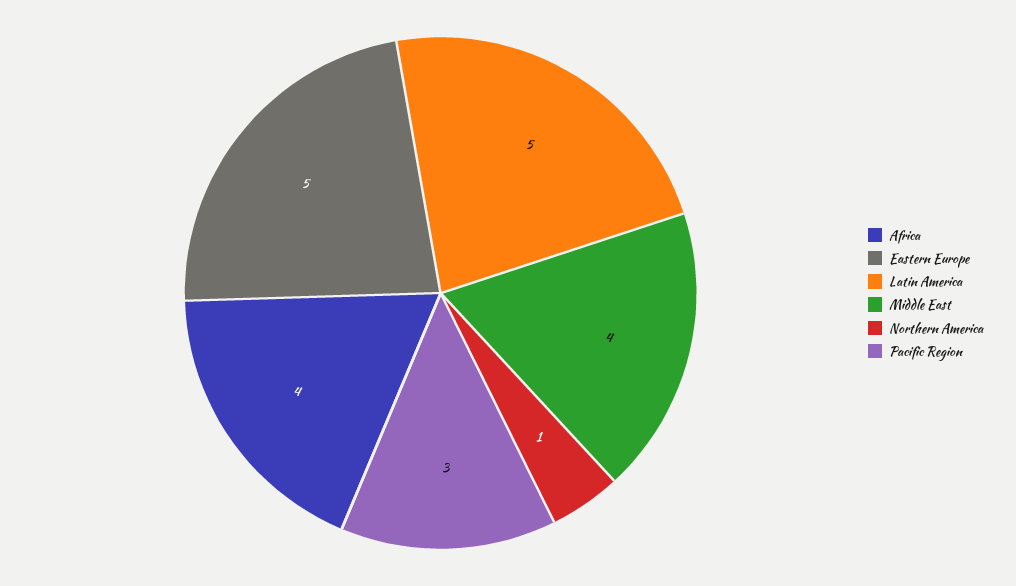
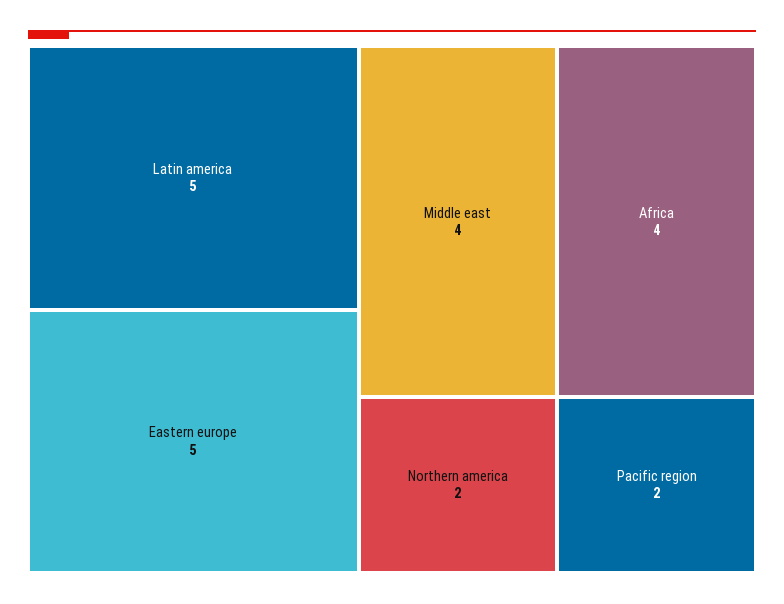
Northern America: 1 -> 2
Pacific Region: 3 -> 2

